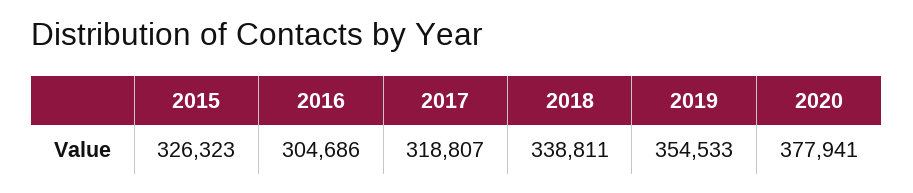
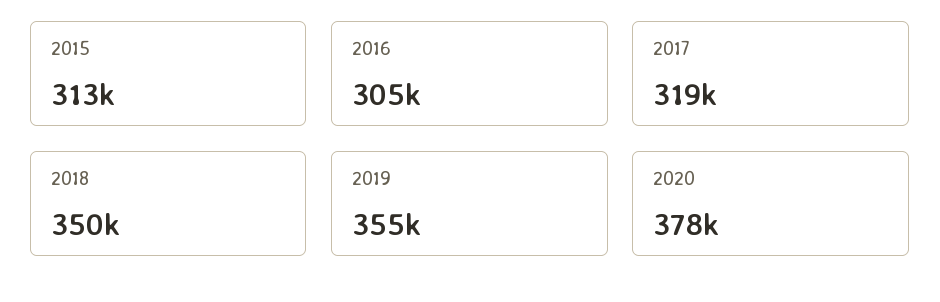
2015: 326323 -> 313000
2018: 338811 -> 350000

